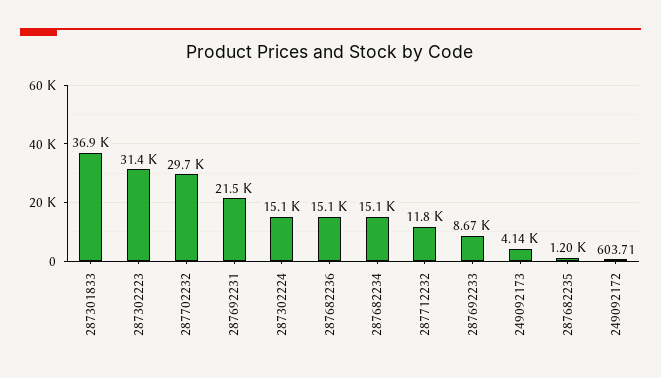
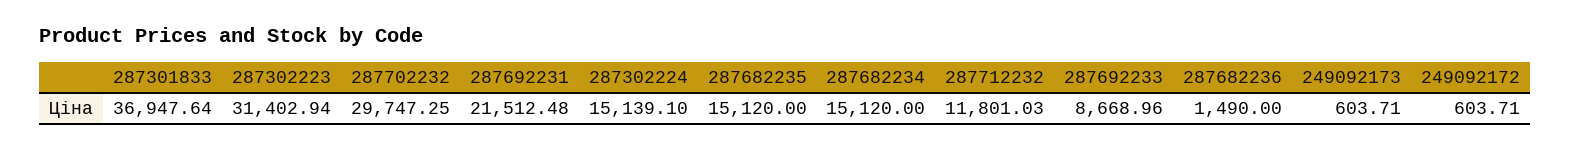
287682236: 15100 -> 1490
249092173: 4140 -> 603.71
287682235: 1200 -> 15120

